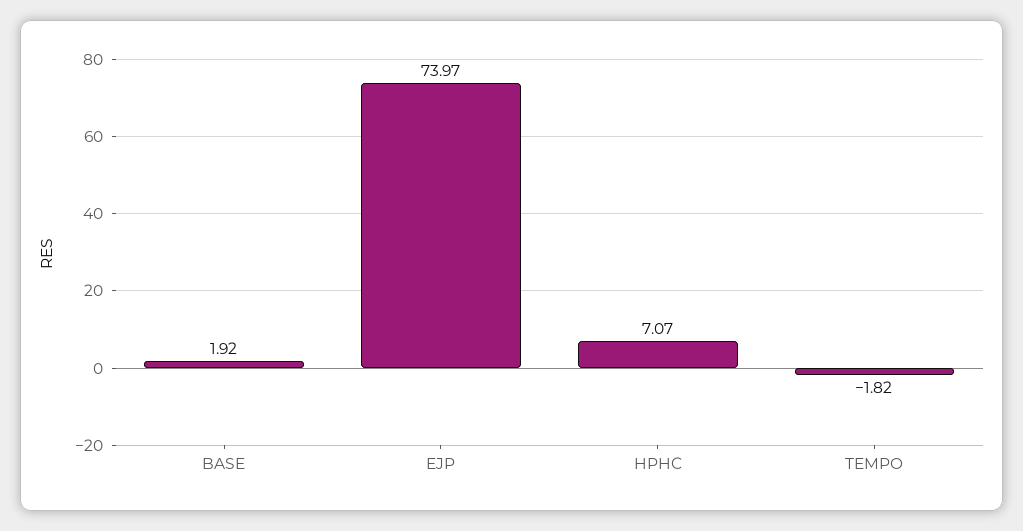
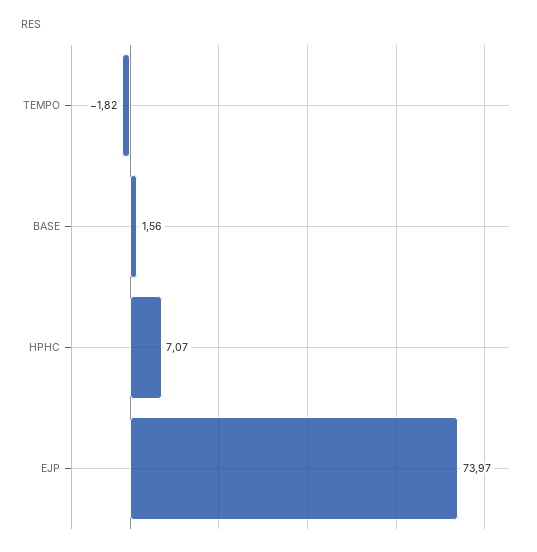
BASE: 1.92 -> 1.56

